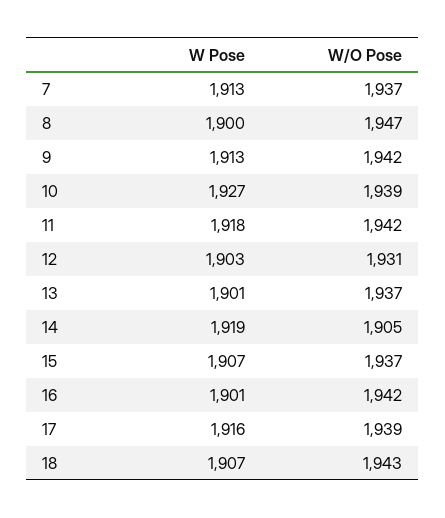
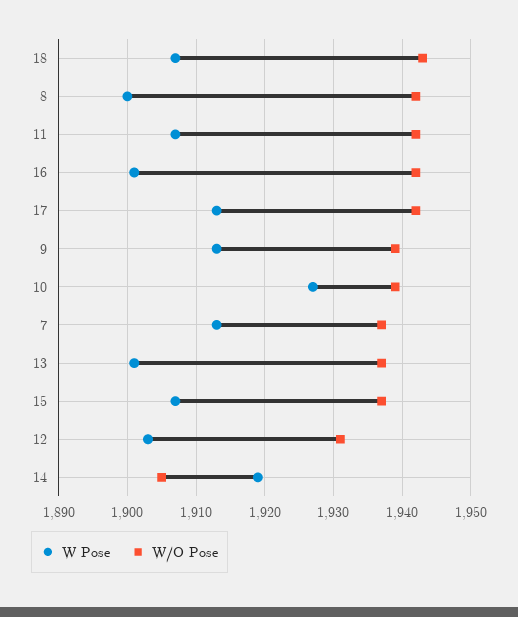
W/O Pose, 8: 1947 -> 1942
W/O Pose, 9: 1942 -> 1939
W Pose, 11: 1918 -> 1907
W Pose, 17: 1916 -> 1913
W/O Pose, 17: 1939 -> 1942

